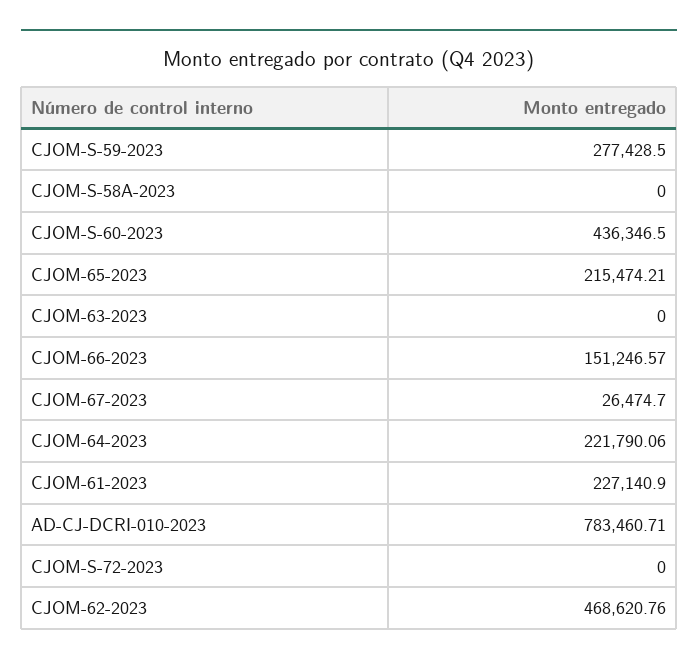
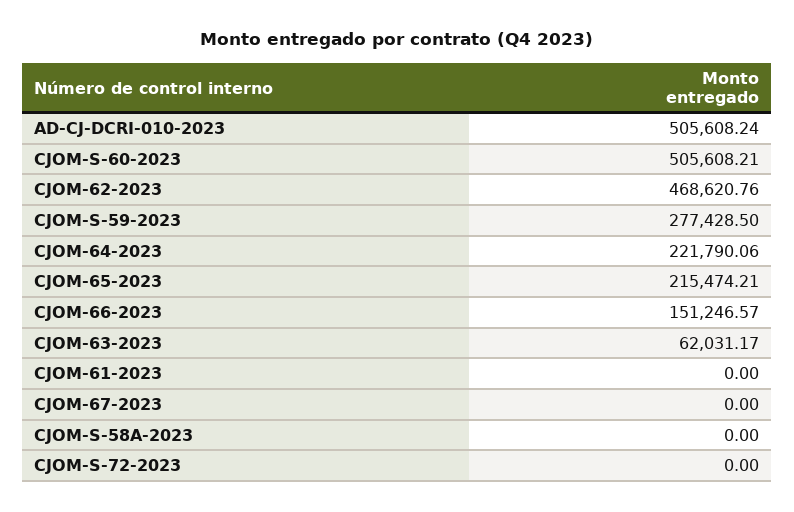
CJOM-S-60-2023: 436346.5 -> 505608.21
CJOM-63-2023: 0 -> 62031.17
CJOM-67-2023: 26474.7 -> 0
CJOM-61-2023: 227140.9 -> 0
AD-CJ-DCRI-010-2023: 783460.71 -> 505608.24

